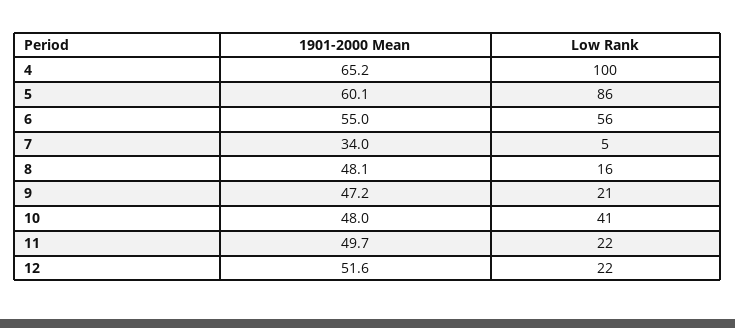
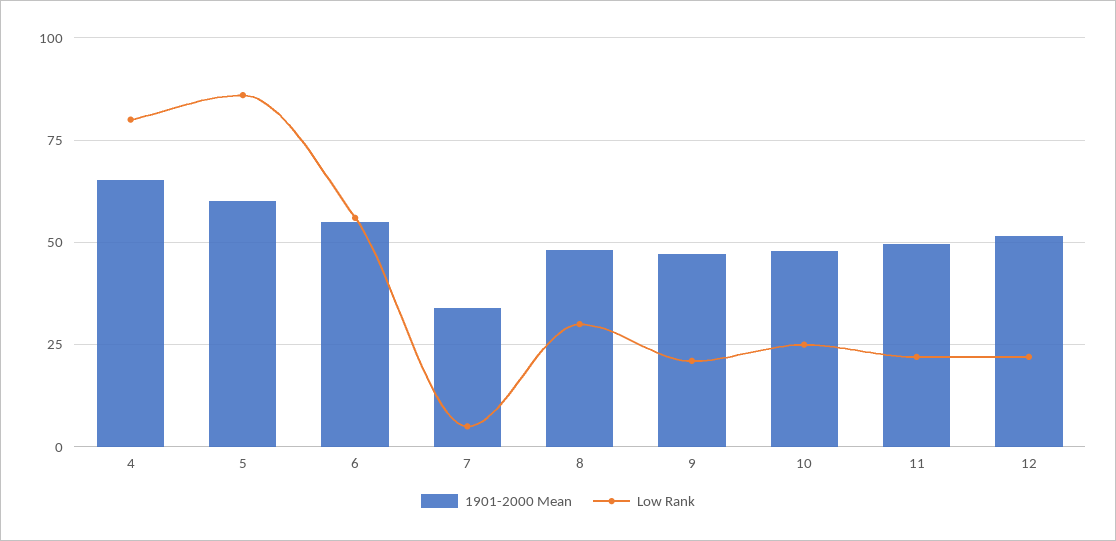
Low Rank, 4: 100 -> 80
Low Rank, 8: 16 -> 30
Low Rank, 10: 41 -> 25

